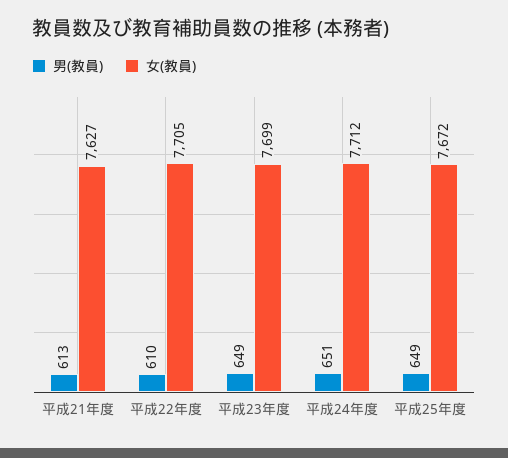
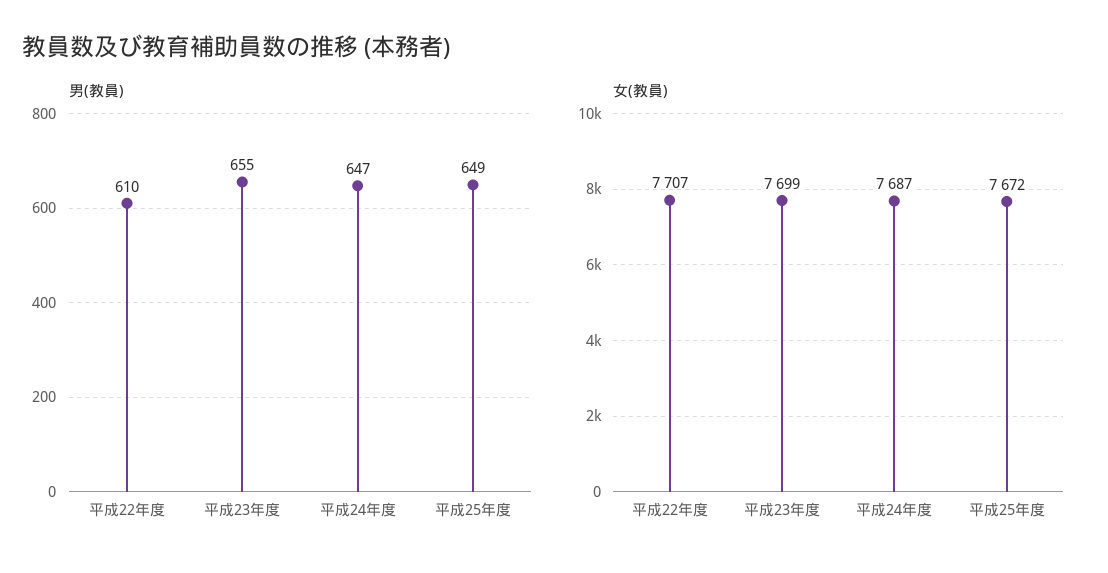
男(教員), 平成21年度: 613 -> none
女(教員), 平成21年度: 7627 -> none
女(教員), 平成22年度: 7705 -> 7707
男(教員), 平成23年度: 649 -> 655
男(教員), 平成24年度: 651 -> 647
女(教員), 平成24年度: 7712 -> 7687

